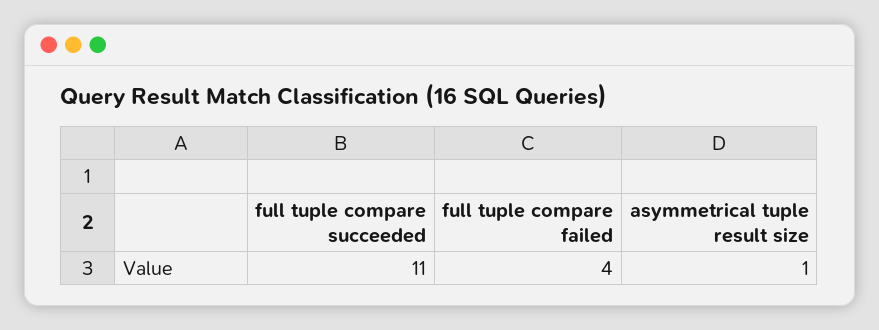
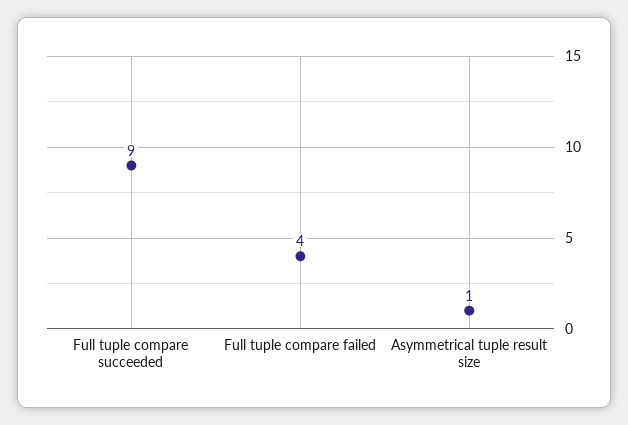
full tuple compare succeeded: 11 -> 9

